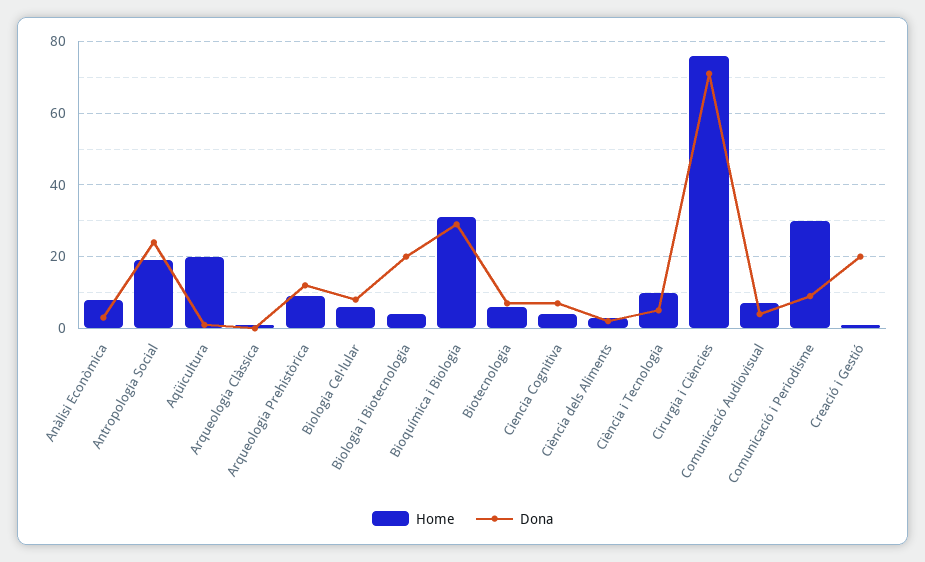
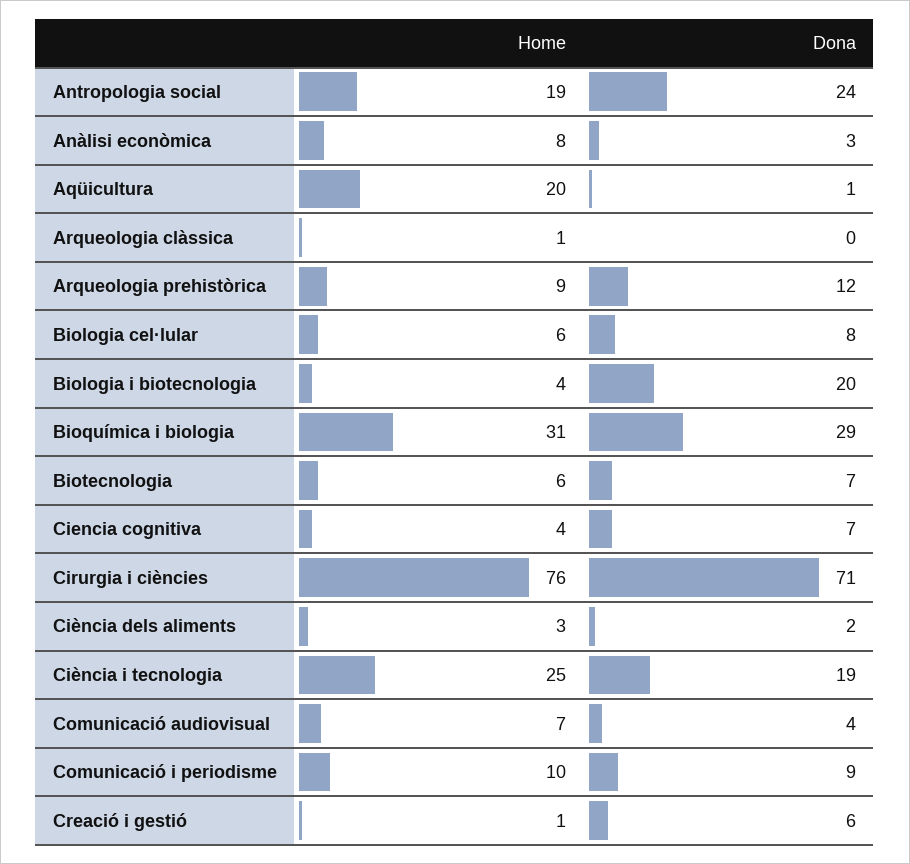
Home, Ciència i Tecnologia: 10 -> 25
Dona, Ciència i Tecnologia: 5 -> 19
Home, Comunicació i Periodisme: 30 -> 10
Dona, Creació i Gestió: 20 -> 6

